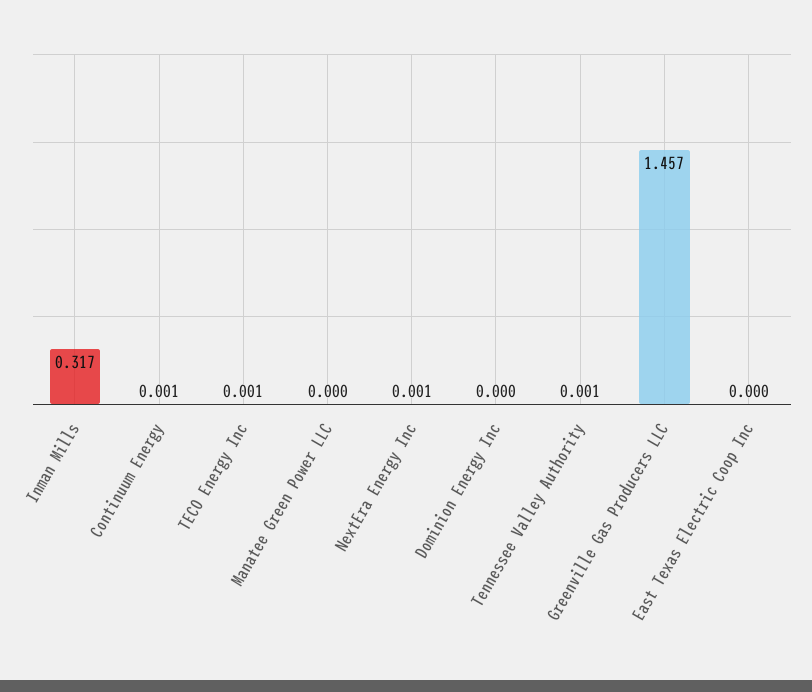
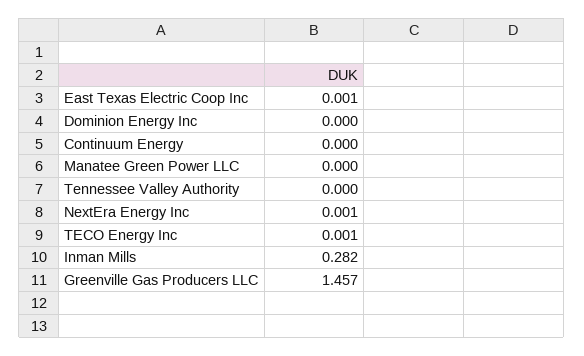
Inman Mills: 0.317 -> 0.282
Continuum Energy: 0.001 -> 0
Tennessee Valley Authority: 0.001 -> 0
East Texas Electric Coop Inc: 0 -> 0.001

